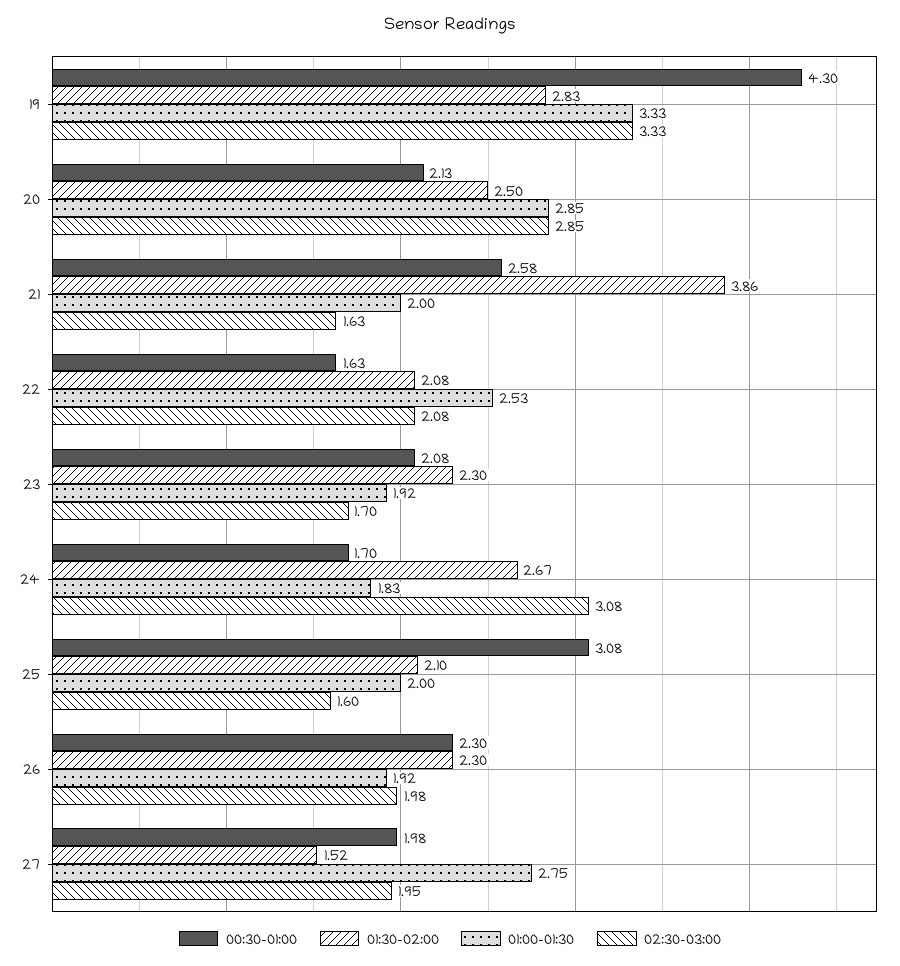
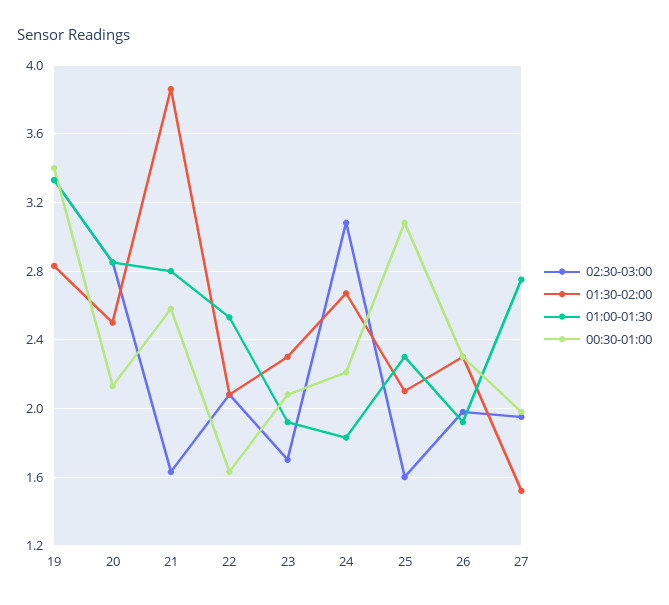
00:30-01:00, 19: 4.3 -> 3.4
01:00-01:30, 21: 2 -> 2.8
00:30-01:00, 24: 1.7 -> 2.2
01:00-01:30, 25: 2 -> 2.3

